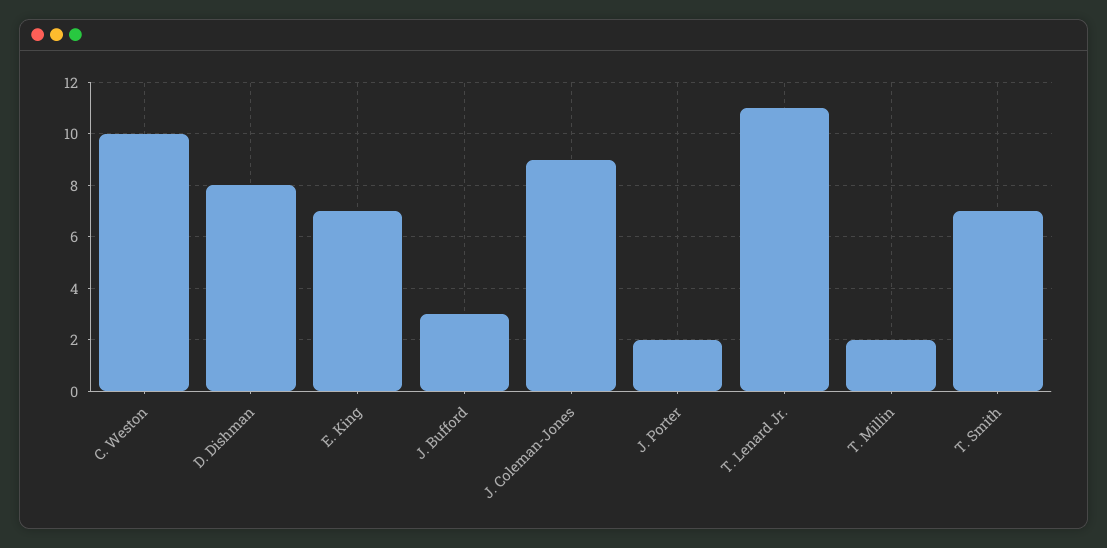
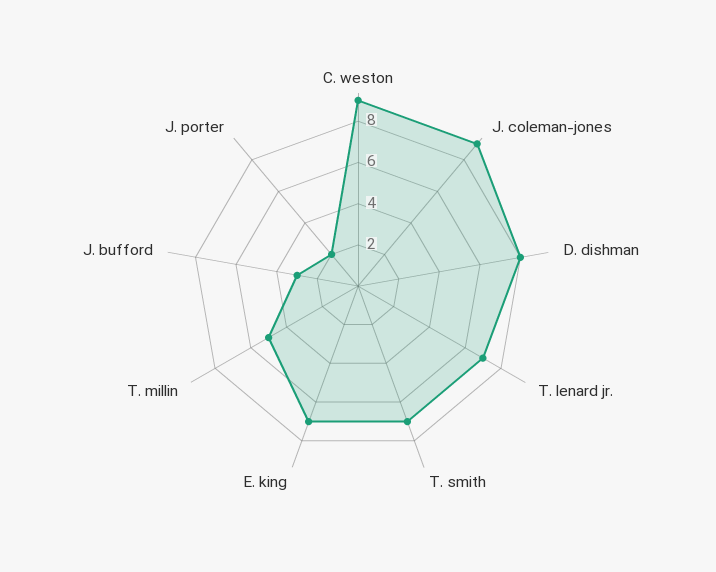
C. Weston: 10 -> 9
T. Lenard Jr.: 11 -> 7
T. Millin: 2 -> 5

